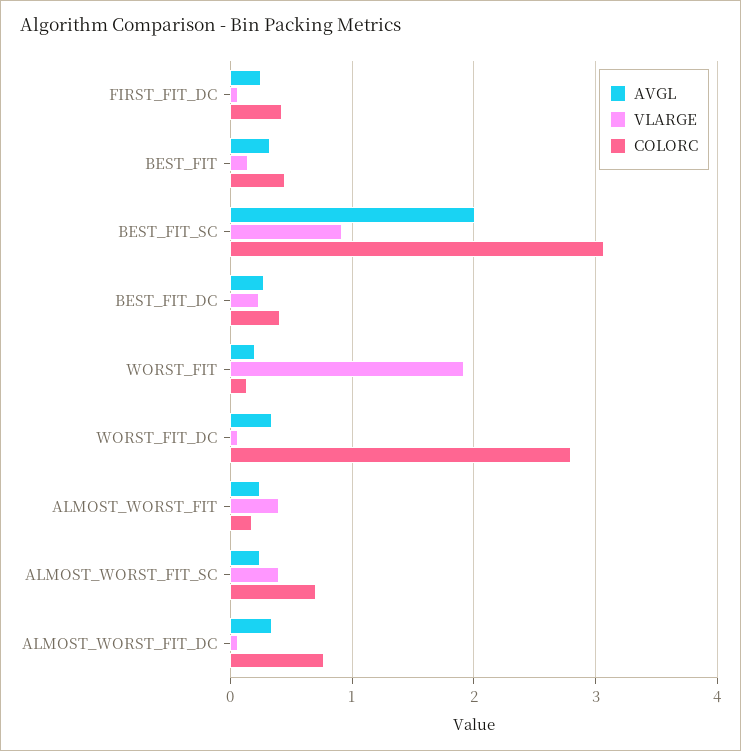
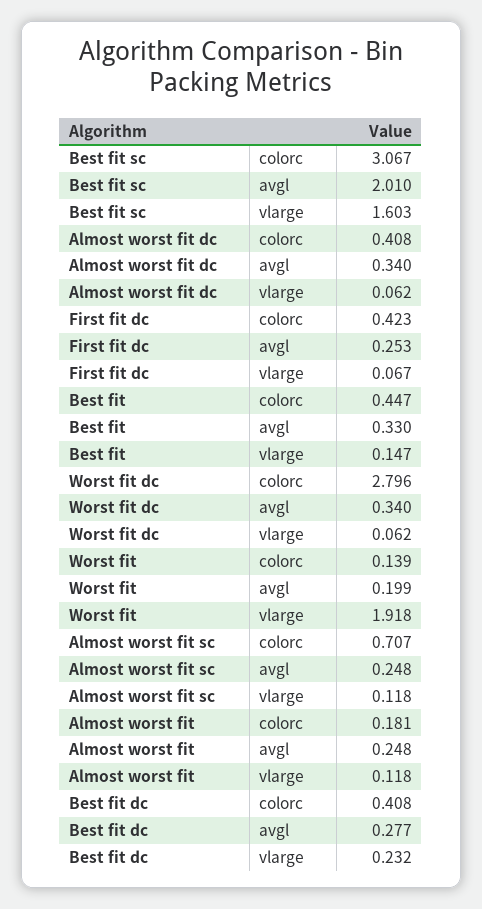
VLARGE, BEST_FIT_SC: 0.9 -> 1.603
VLARGE, ALMOST_WORST_FIT: 0.4 -> 0.118
VLARGE, ALMOST_WORST_FIT_SC: 0.4 -> 0.118
COLORC, ALMOST_WORST_FIT_DC: 0.8 -> 0.408

